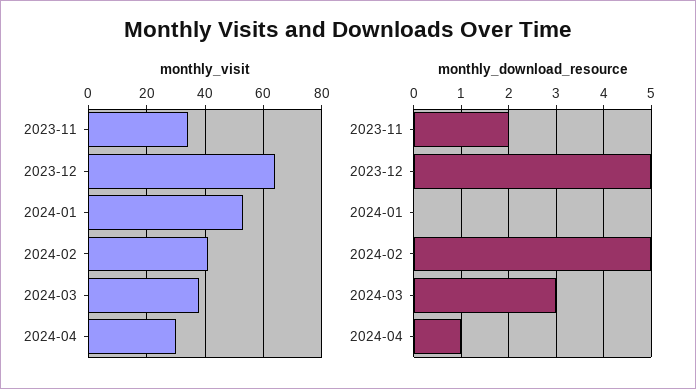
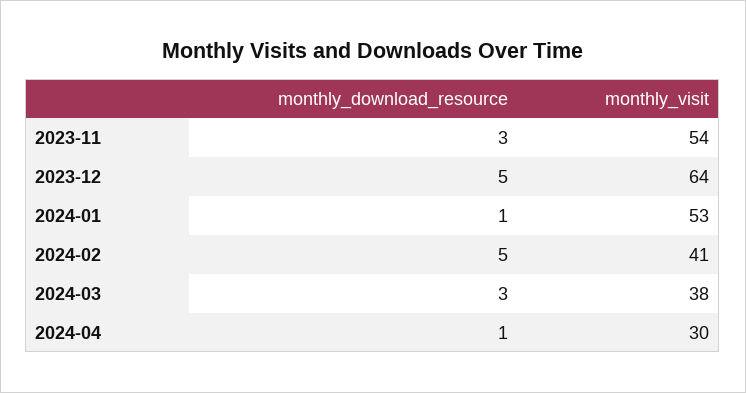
monthly_visit, 2023-11: 35 -> 54
monthly_download_resource, 2023-11: 2 -> 3
monthly_download_resource, 2024-01: 0 -> 1

